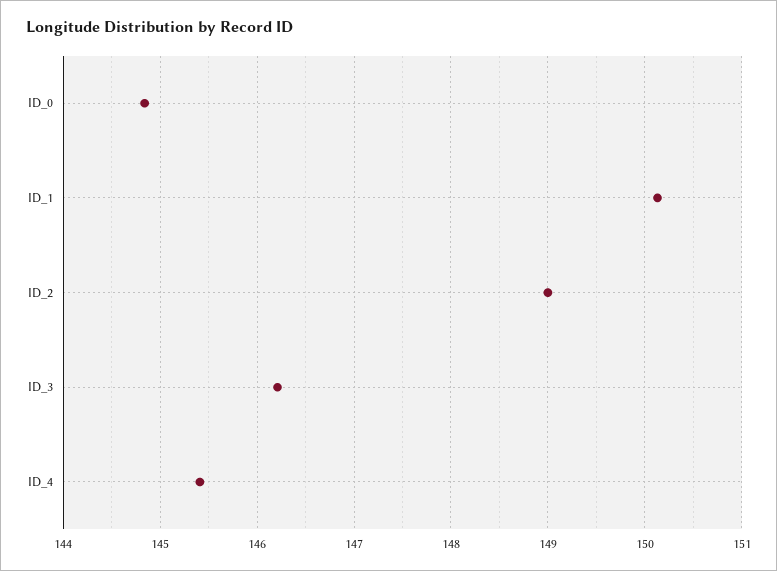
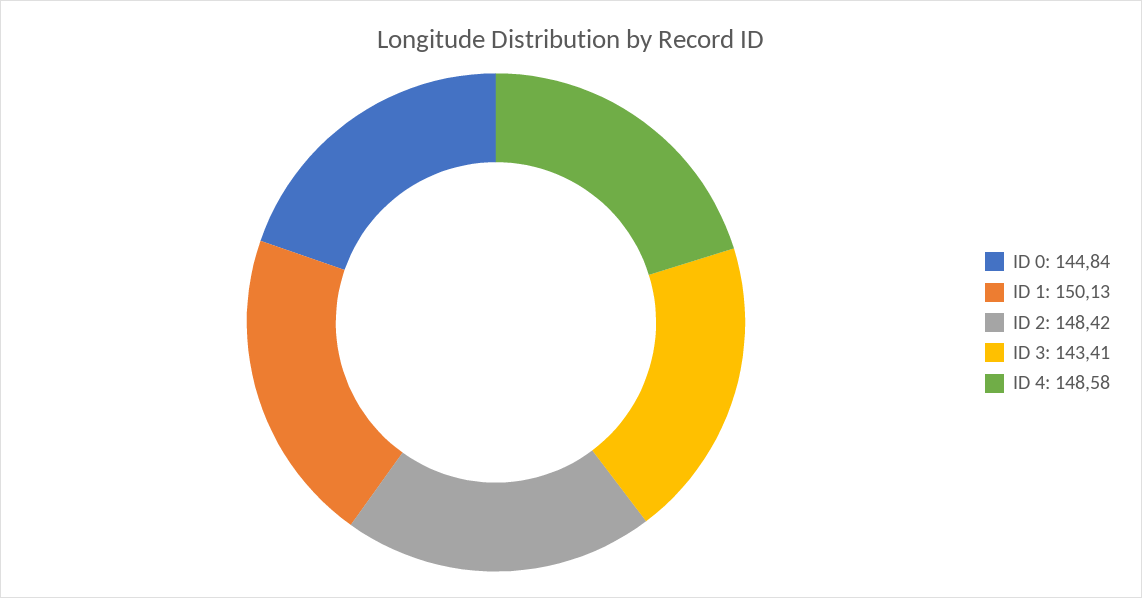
ID_2: 149 -> 148.42
ID_3: 146.2 -> 143.41
ID_4: 145.4 -> 148.58

